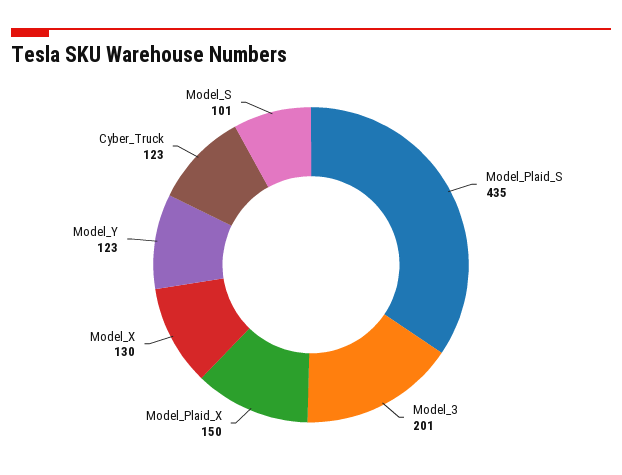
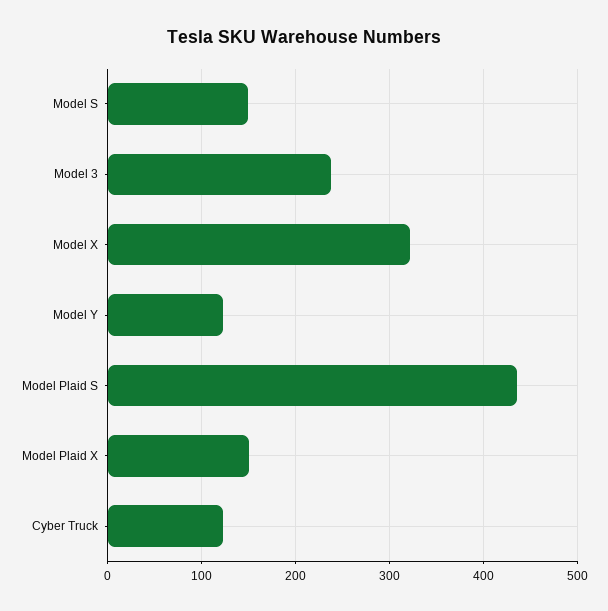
Model_3: 201 -> 240
Model_X: 130 -> 320
Model_S: 101 -> 150

